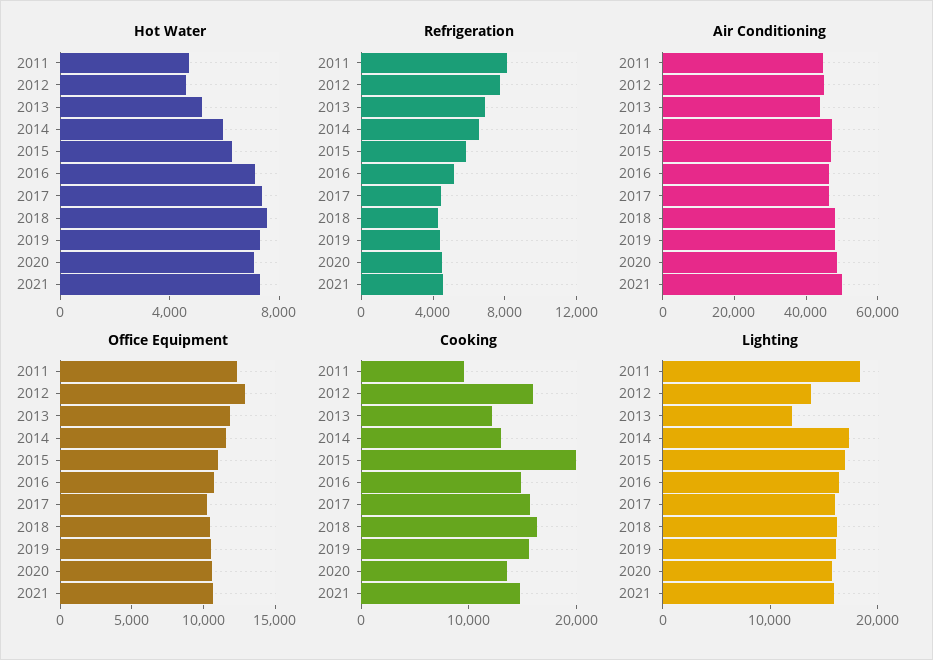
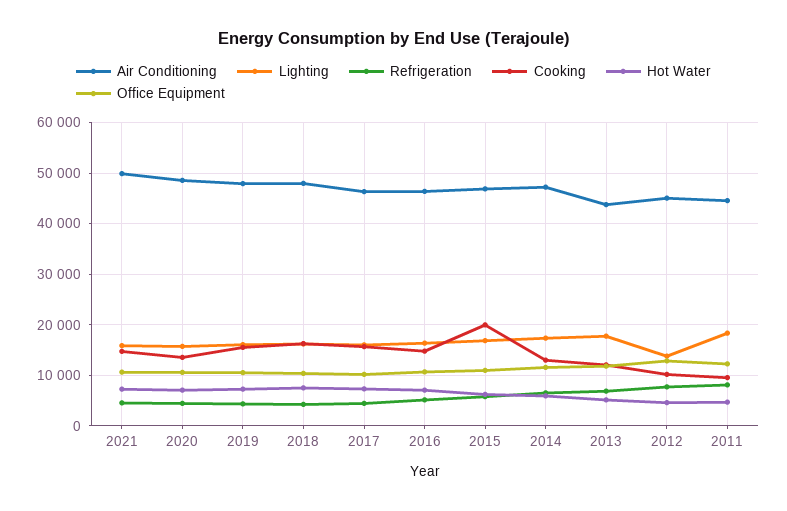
Cooking, 2012: 16000 -> 10000
Lighting, 2013: 12000 -> 18000

